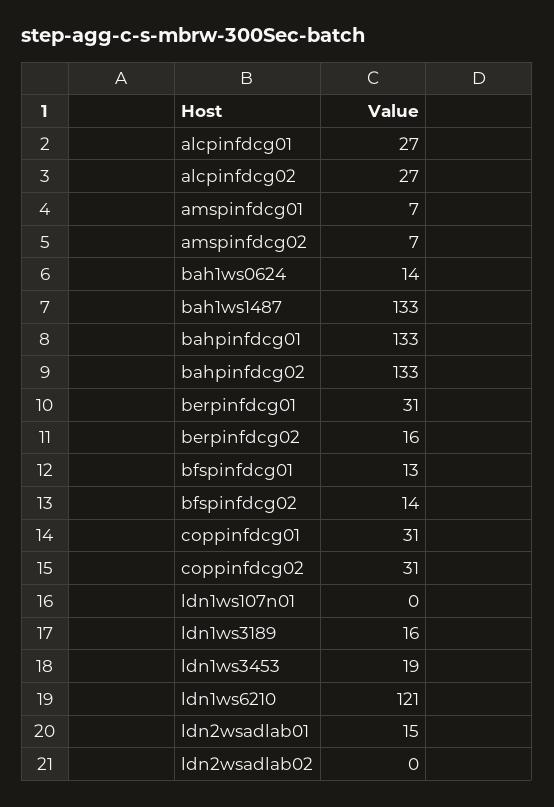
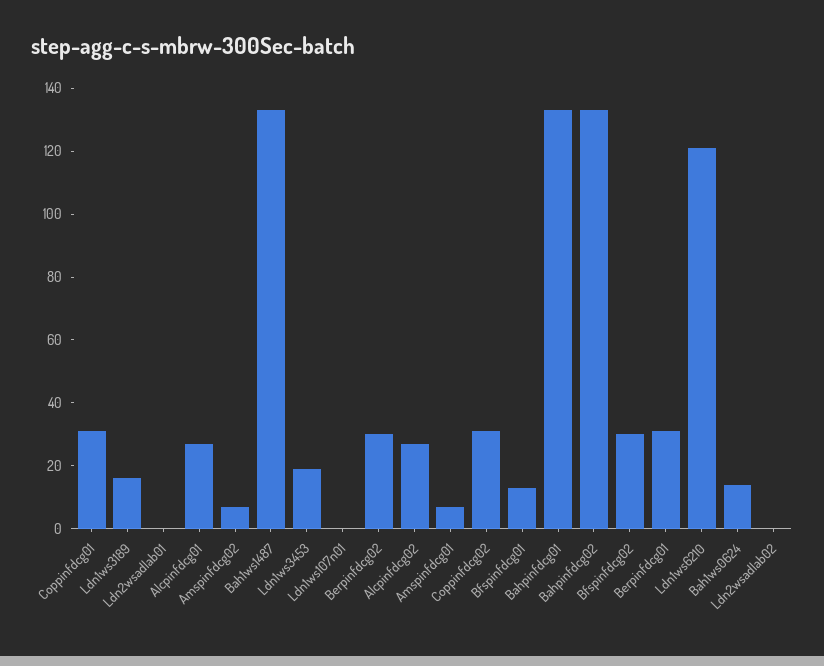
berpinfdcg02: 16 -> 30
bfspinfdcg02: 14 -> 30
ldn2wsadlab01: 15 -> 0

